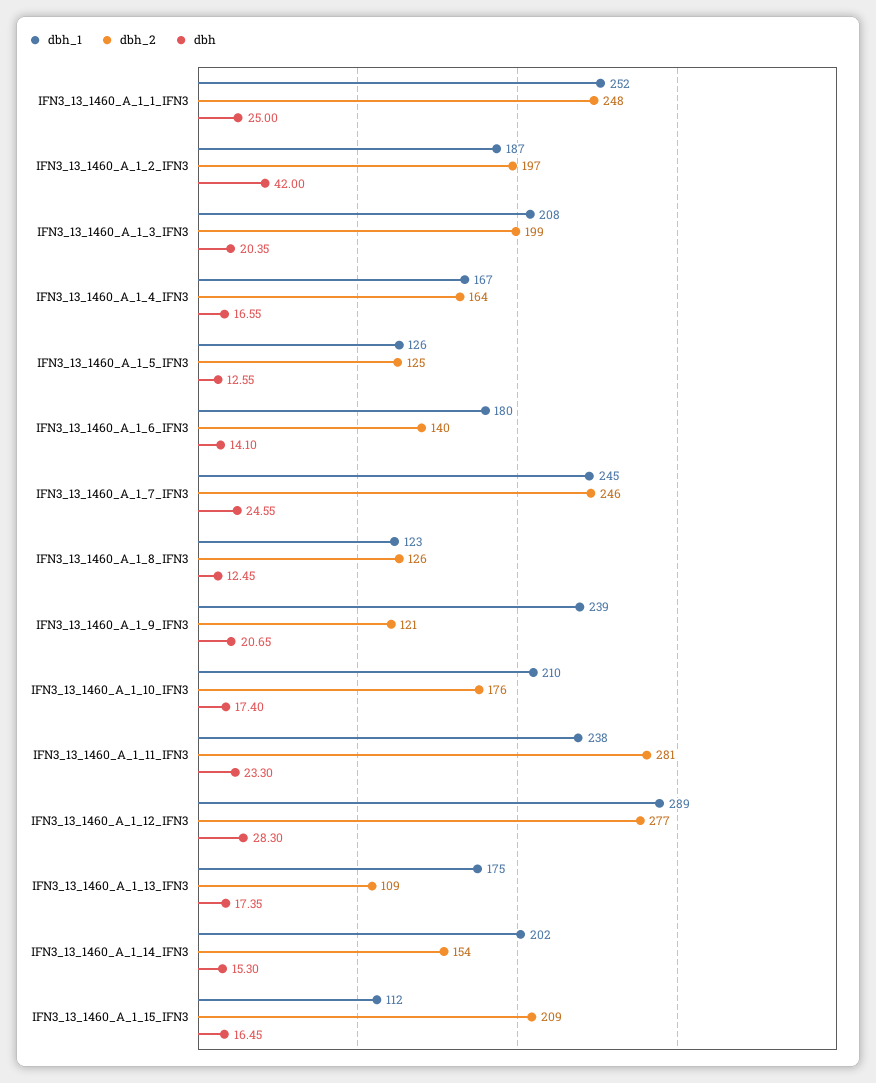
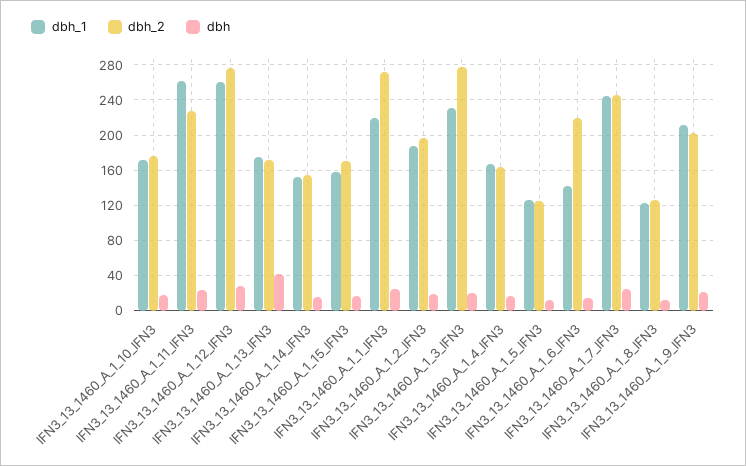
dbh_1, IFN3_13_1460_A_1_1_IFN3: 252 -> 220
dbh_2, IFN3_13_1460_A_1_1_IFN3: 248 -> 270
dbh, IFN3_13_1460_A_1_2_IFN3: 42 -> 20
dbh_1, IFN3_13_1460_A_1_3_IFN3: 208 -> 230
dbh_2, IFN3_13_1460_A_1_3_IFN3: 199 -> 280
dbh_1, IFN3_13_1460_A_1_6_IFN3: 180 -> 140
dbh_2, IFN3_13_1460_A_1_6_IFN3: 140 -> 220
dbh_1, IFN3_13_1460_A_1_9_IFN3: 239 -> 210
dbh_2, IFN3_13_1460_A_1_9_IFN3: 121 -> 200
dbh_1, IFN3_13_1460_A_1_10_IFN3: 210 -> 170
dbh_1, IFN3_13_1460_A_1_11_IFN3: 238 -> 260
dbh_2, IFN3_13_1460_A_1_11_IFN3: 281 -> 230
dbh_1, IFN3_13_1460_A_1_12_IFN3: 289 -> 260
dbh_2, IFN3_13_1460_A_1_13_IFN3: 109 -> 170
dbh, IFN3_13_1460_A_1_13_IFN3: 17.35 -> 40
dbh_1, IFN3_13_1460_A_1_14_IFN3: 202 -> 150
dbh_1, IFN3_13_1460_A_1_15_IFN3: 112 -> 160
dbh_2, IFN3_13_1460_A_1_15_IFN3: 209 -> 170

